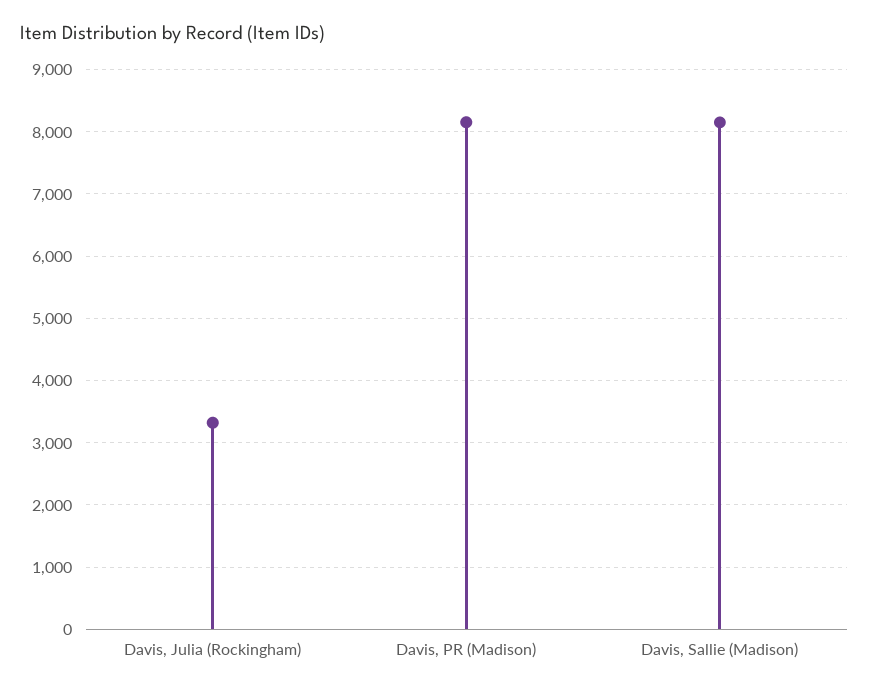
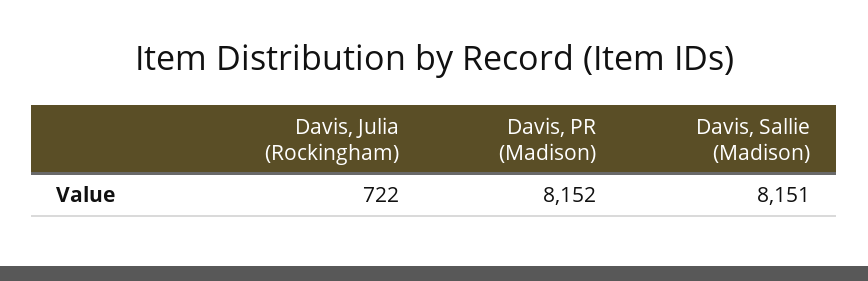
Davis, Julia (Rockingham): 3300 -> 722

